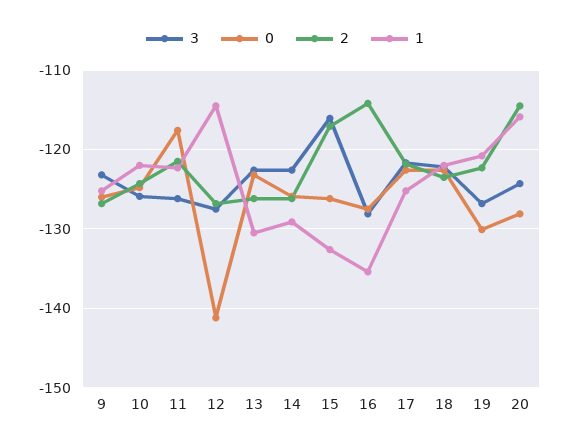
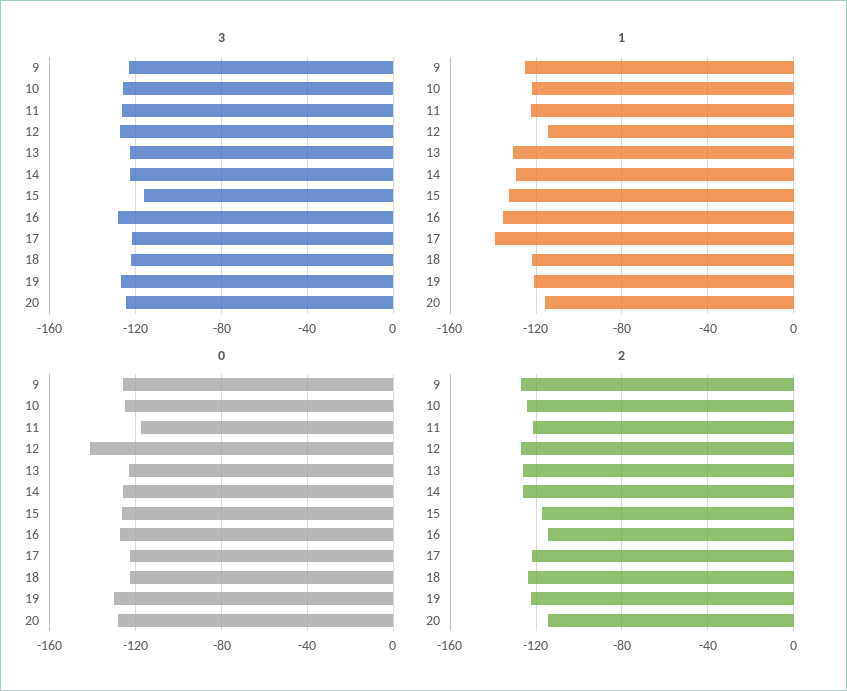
1, 17: -125 -> -140

